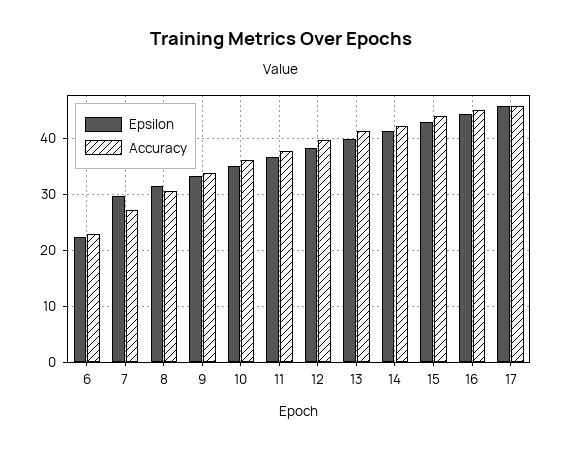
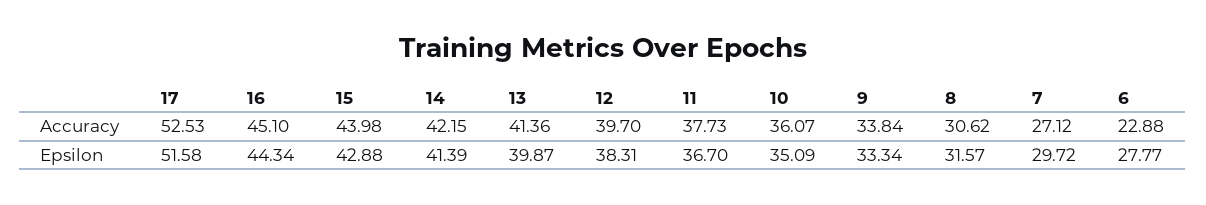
Epsilon, 6: 22 -> 27.77
Epsilon, 17: 46 -> 51.58
Accuracy, 17: 46 -> 52.53

